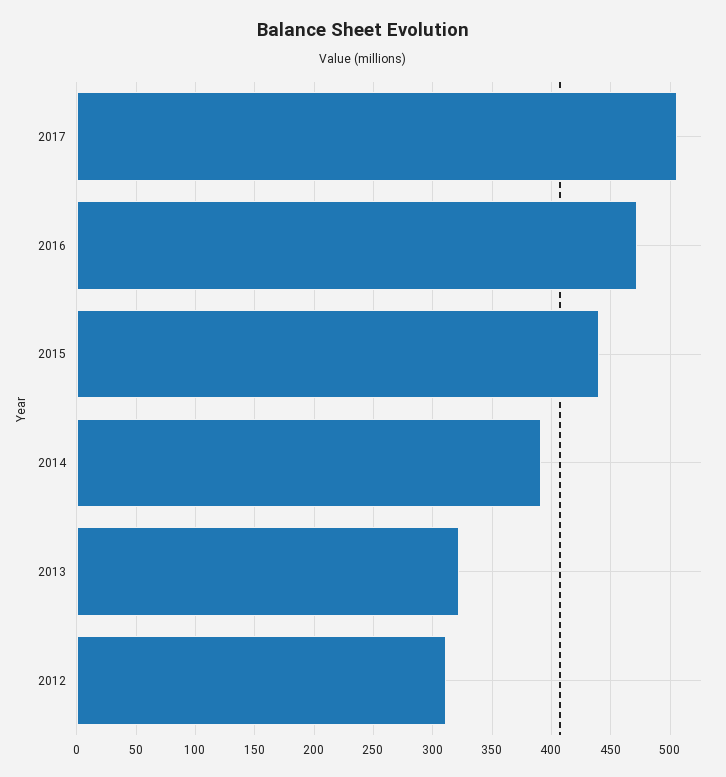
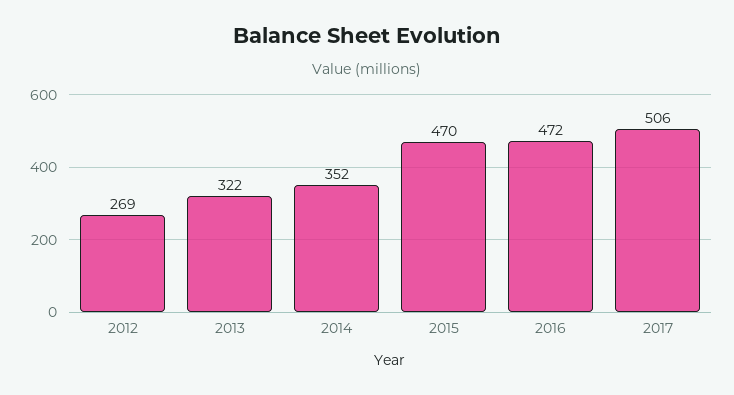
2015: 440 -> 470
2014: 390 -> 352
2012: 310 -> 269

